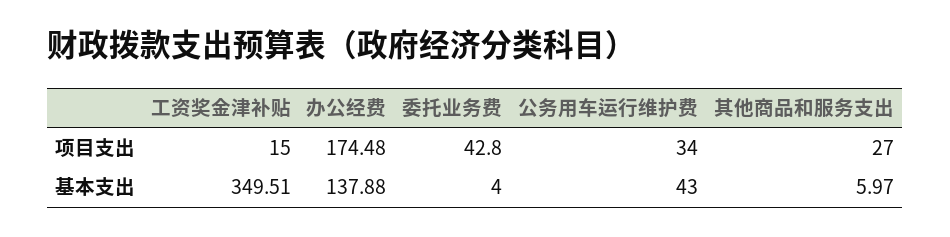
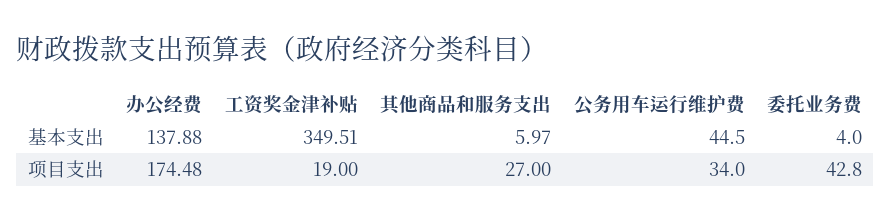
工资奖金津补贴, 项目支出: 15 -> 19
公务用车运行维护费, 基本支出: 43 -> 44.5

